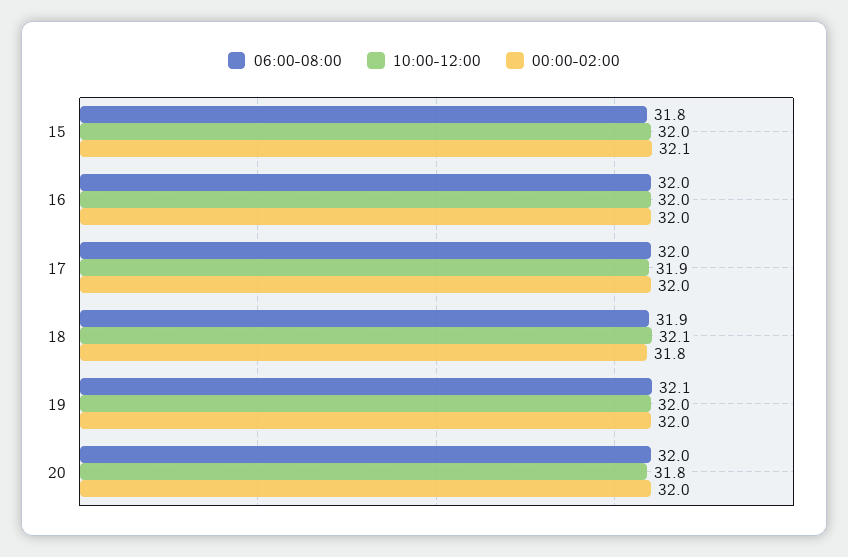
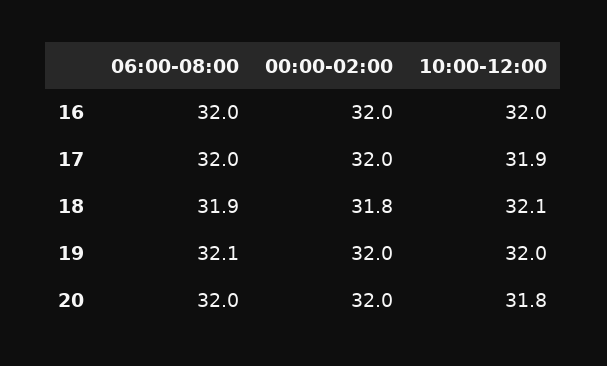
06:00-08:00, 15: 31.8 -> none
10:00-12:00, 15: 32 -> none
00:00-02:00, 15: 32.1 -> none

